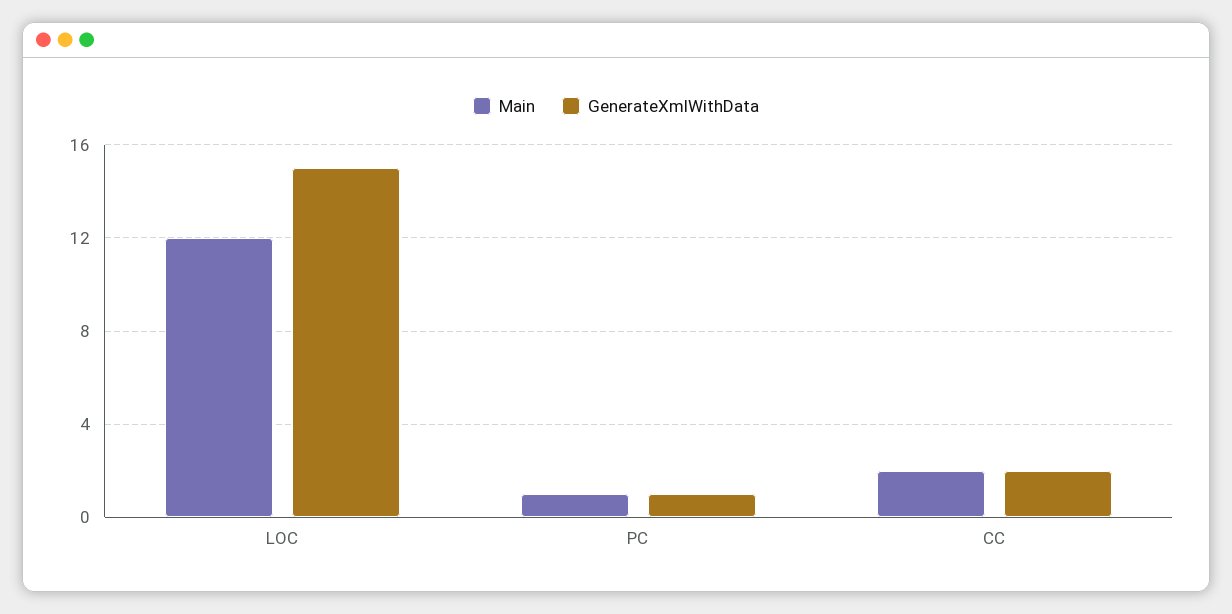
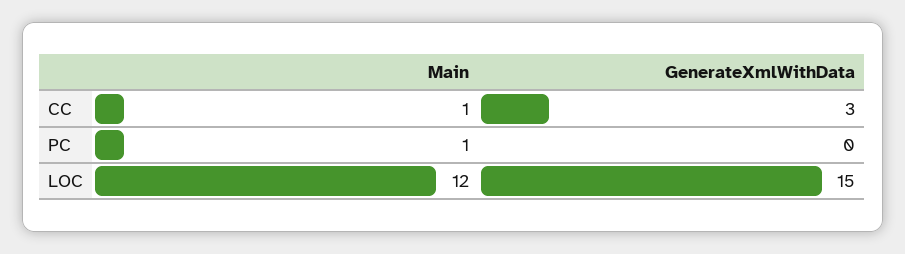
GenerateXmlWithData, PC: 1 -> 0
Main, CC: 2 -> 1
GenerateXmlWithData, CC: 2 -> 3

